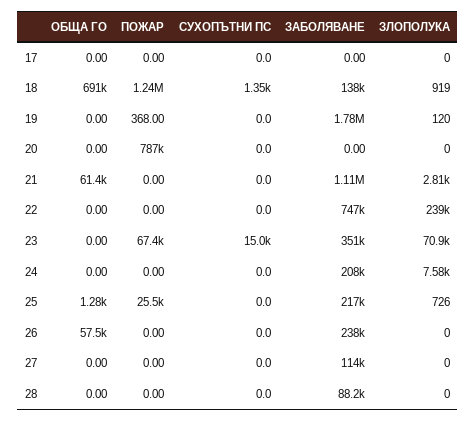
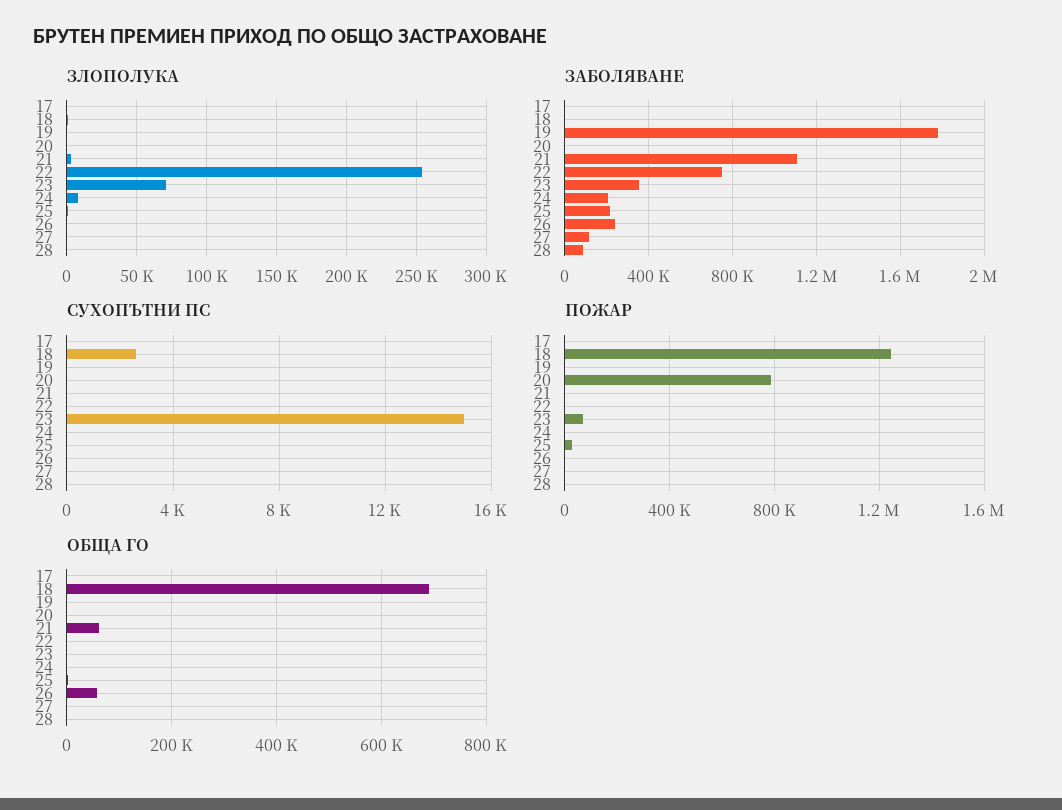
СУХОПЪТНИ ПС, 18: 1350 -> 2500
ЗАБОЛЯВАНЕ, 18: 138000 -> 0
ЗЛОПОЛУКА, 22: 239000 -> 255000

